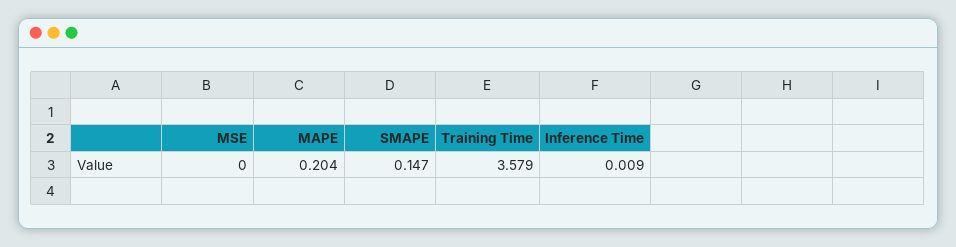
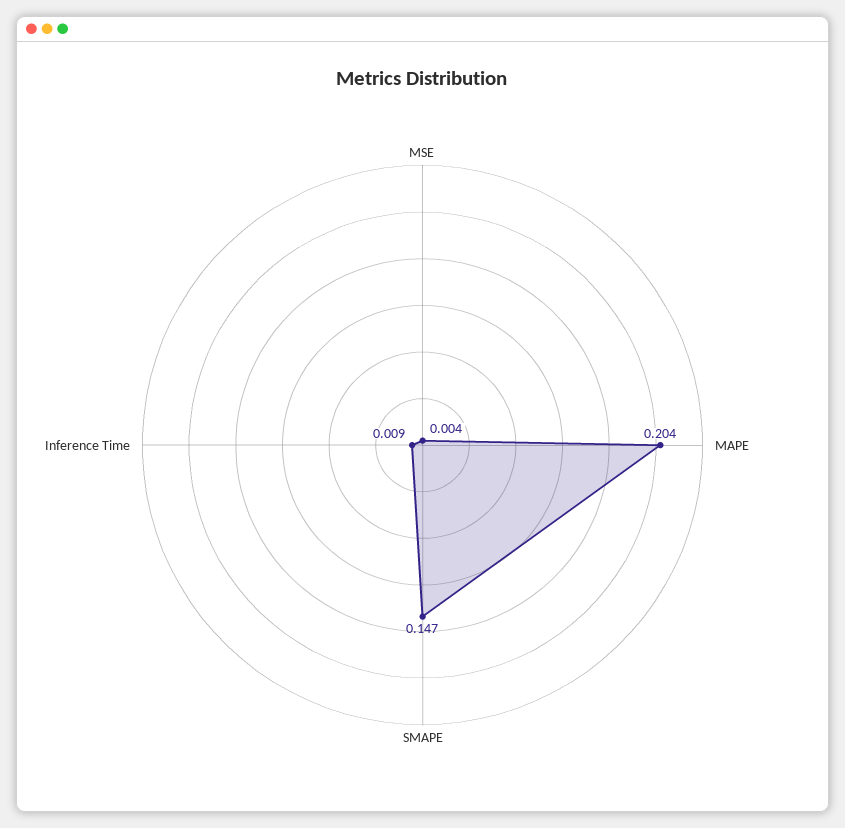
MSE: 0 -> 0.004
Training Time: 3.579 -> none

